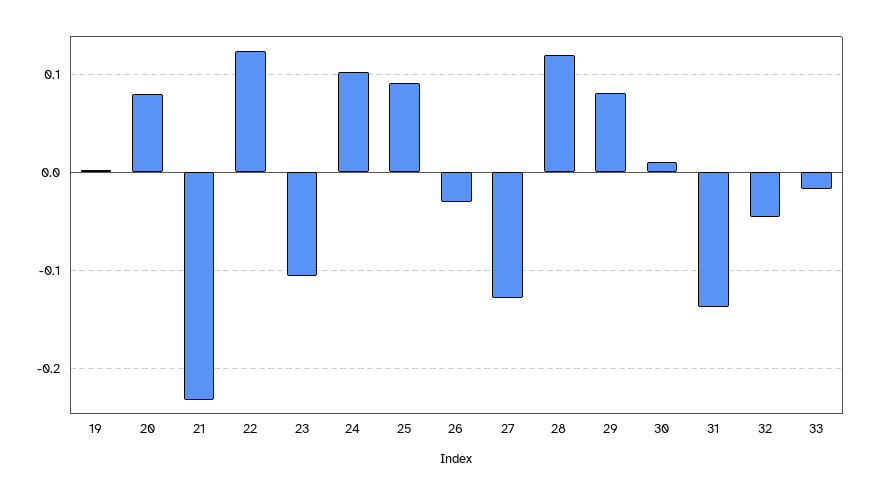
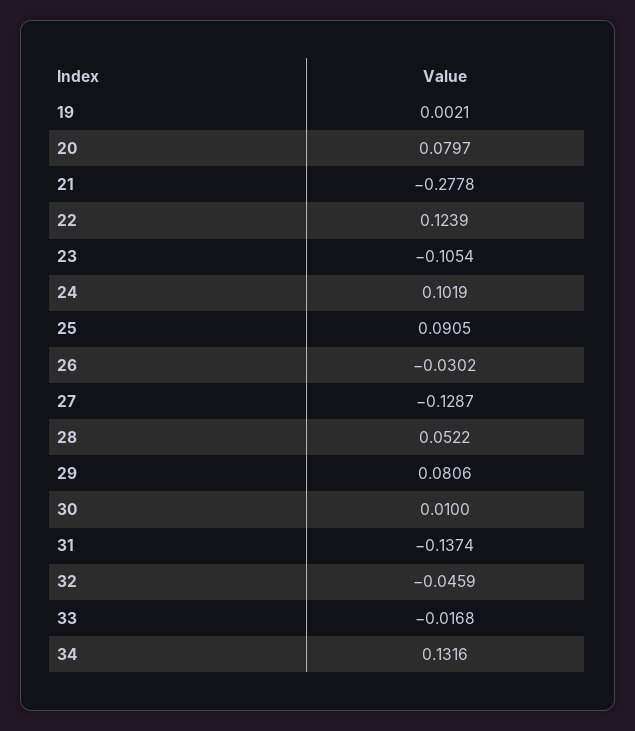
21: -0.23 -> -0.2778
28: 0.12 -> 0.0522
34: none -> 0.1316

